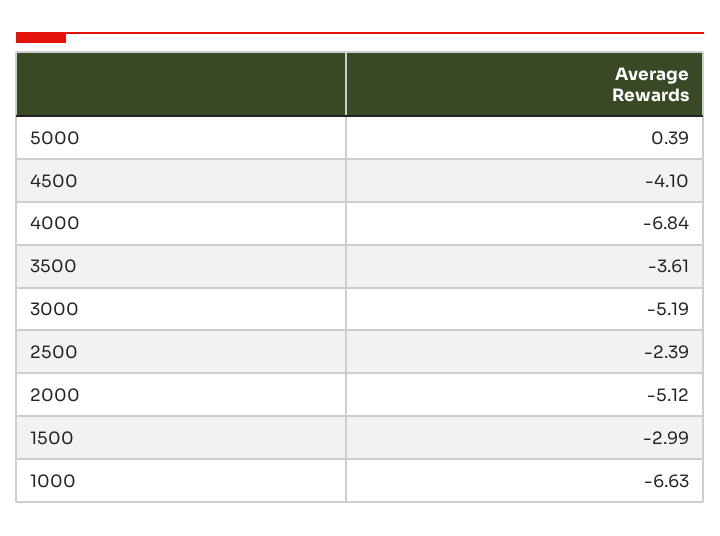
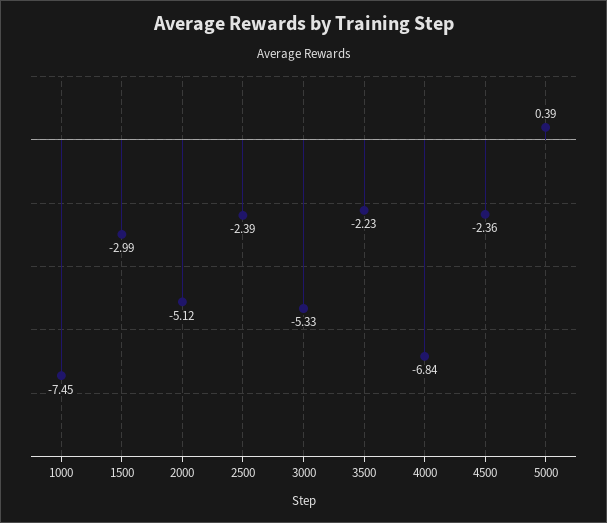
4500: -4.1 -> -2.36
3500: -3.61 -> -2.23
3000: -5.19 -> -5.33
1000: -6.63 -> -7.45

